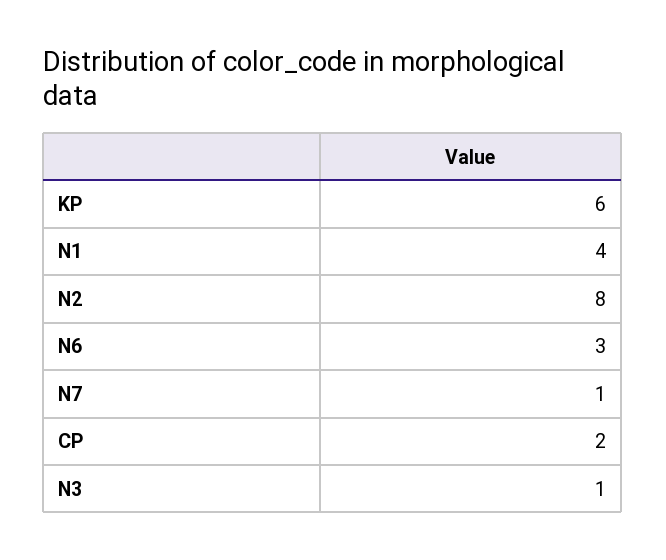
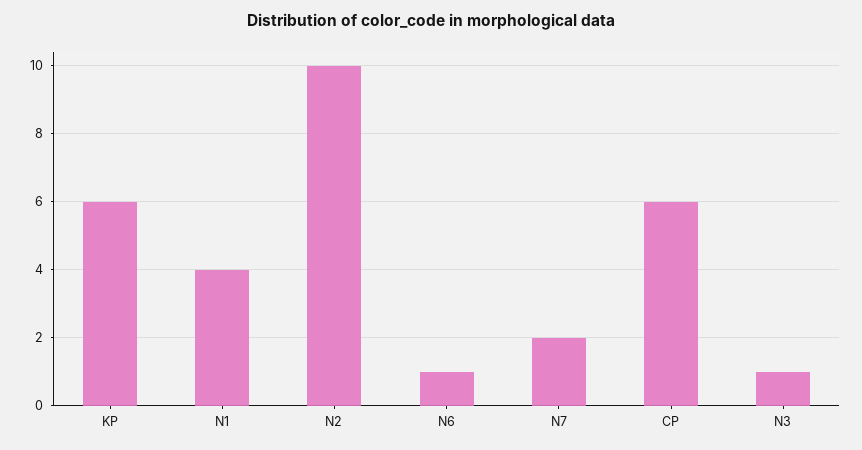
N2: 8 -> 10
N6: 3 -> 1
N7: 1 -> 2
CP: 2 -> 6

